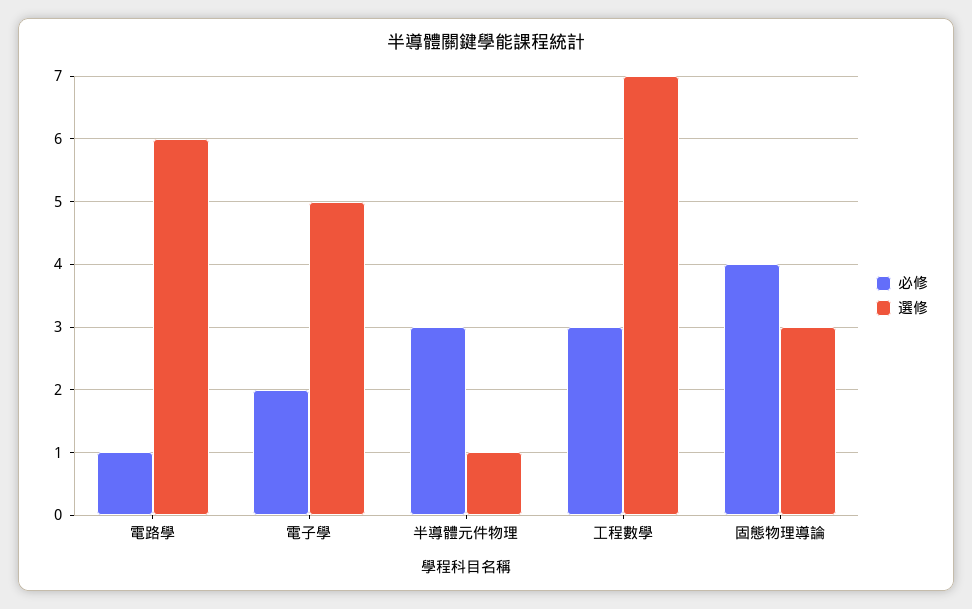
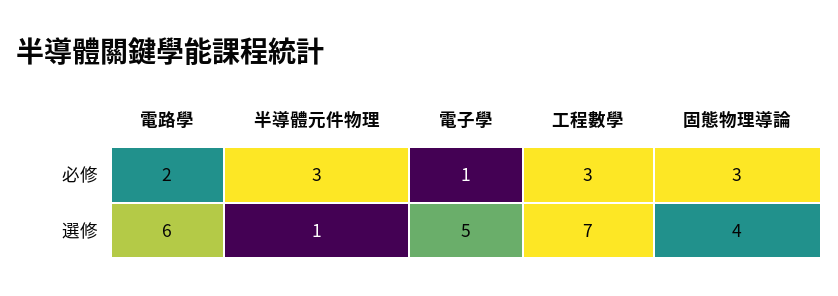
必修, 電路學: 1 -> 2
必修, 電子學: 2 -> 1
必修, 固態物理導論: 4 -> 3
選修, 固態物理導論: 3 -> 4

